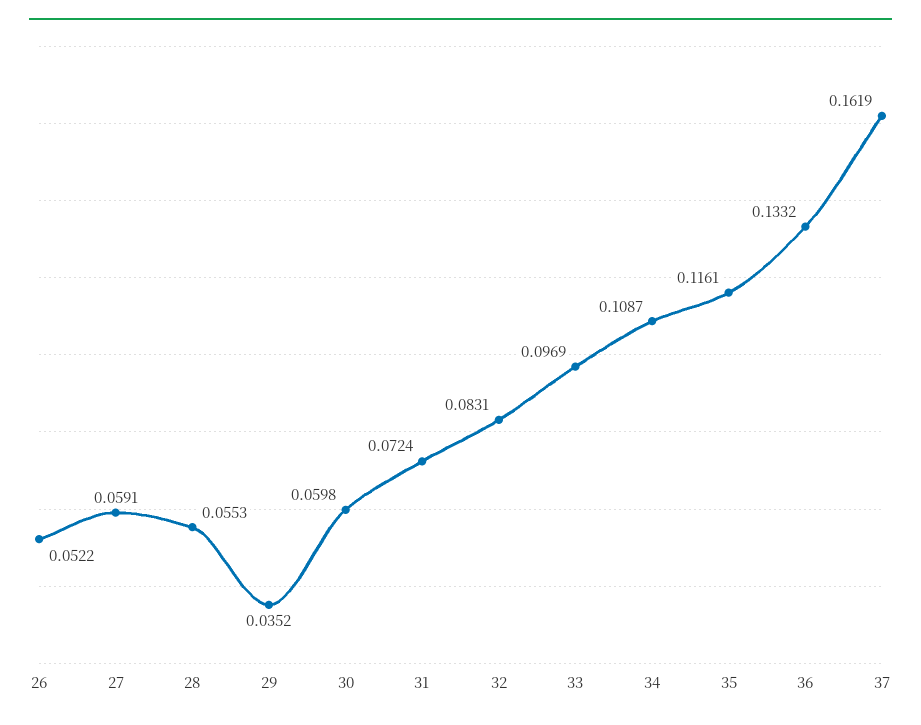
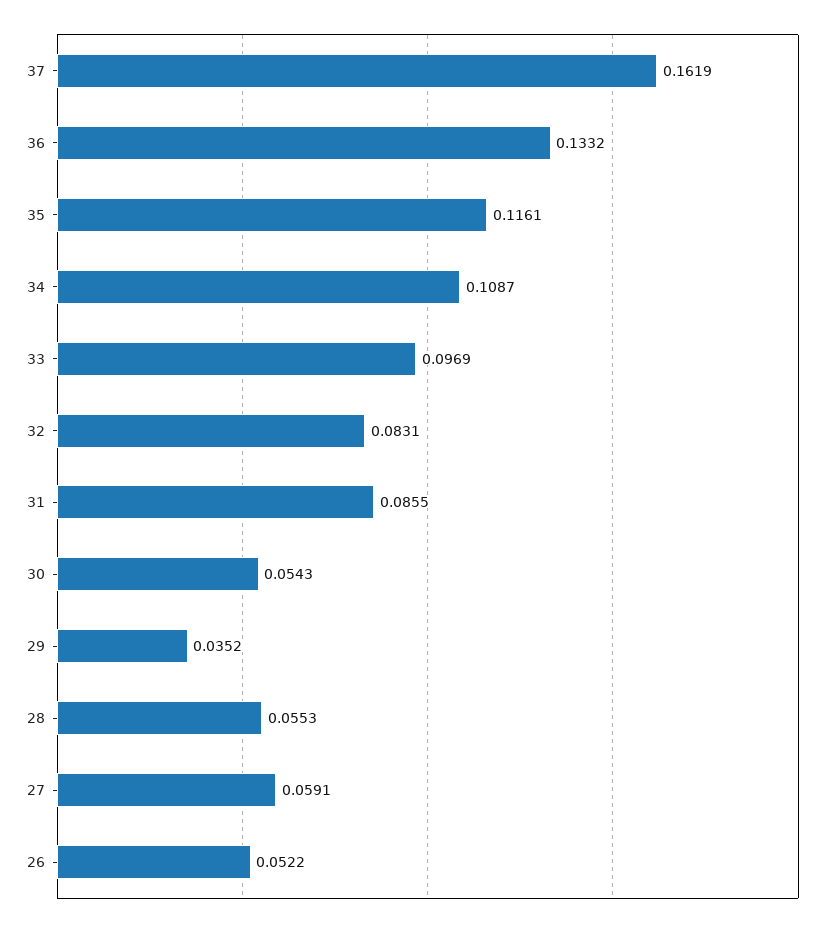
30: 0.0598 -> 0.0543
31: 0.0724 -> 0.0855

